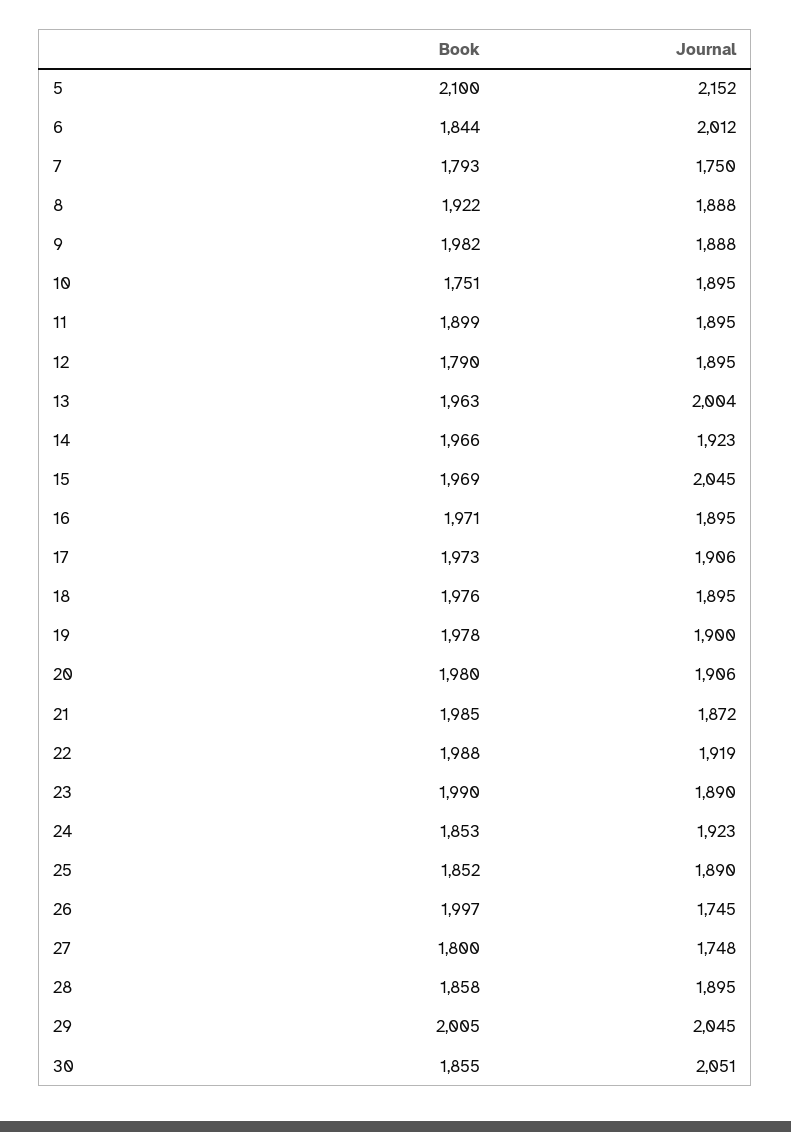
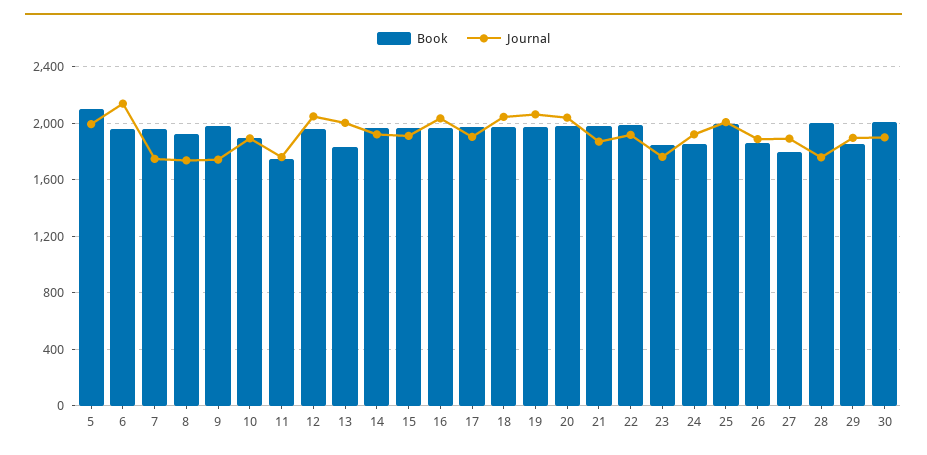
Journal, 5: 2152 -> 2000
Book, 6: 1844 -> 1950
Journal, 6: 2012 -> 2150
Book, 7: 1793 -> 1950
Journal, 8: 1888 -> 1750
Journal, 9: 1888 -> 1750
Book, 10: 1751 -> 1900
Book, 11: 1899 -> 1750
Journal, 11: 1895 -> 1750
Book, 12: 1790 -> 1950
Journal, 12: 1895 -> 2050
Book, 13: 1963 -> 1850
Journal, 15: 2045 -> 1900
Journal, 16: 1895 -> 2050
Journal, 18: 1895 -> 2050
Journal, 19: 1900 -> 2050
Journal, 20: 1906 -> 2050
Book, 23: 1990 -> 1850
Journal, 23: 1890 -> 1750
Book, 25: 1852 -> 2000
Journal, 25: 1890 -> 2000
Book, 26: 1997 -> 1850
Journal, 26: 1745 -> 1900
Journal, 27: 1748 -> 1900
Book, 28: 1858 -> 2000
Journal, 28: 1895 -> 1750
Book, 29: 2005 -> 1850
Journal, 29: 2045 -> 1900
Book, 30: 1855 -> 2000
Journal, 30: 2051 -> 1900

